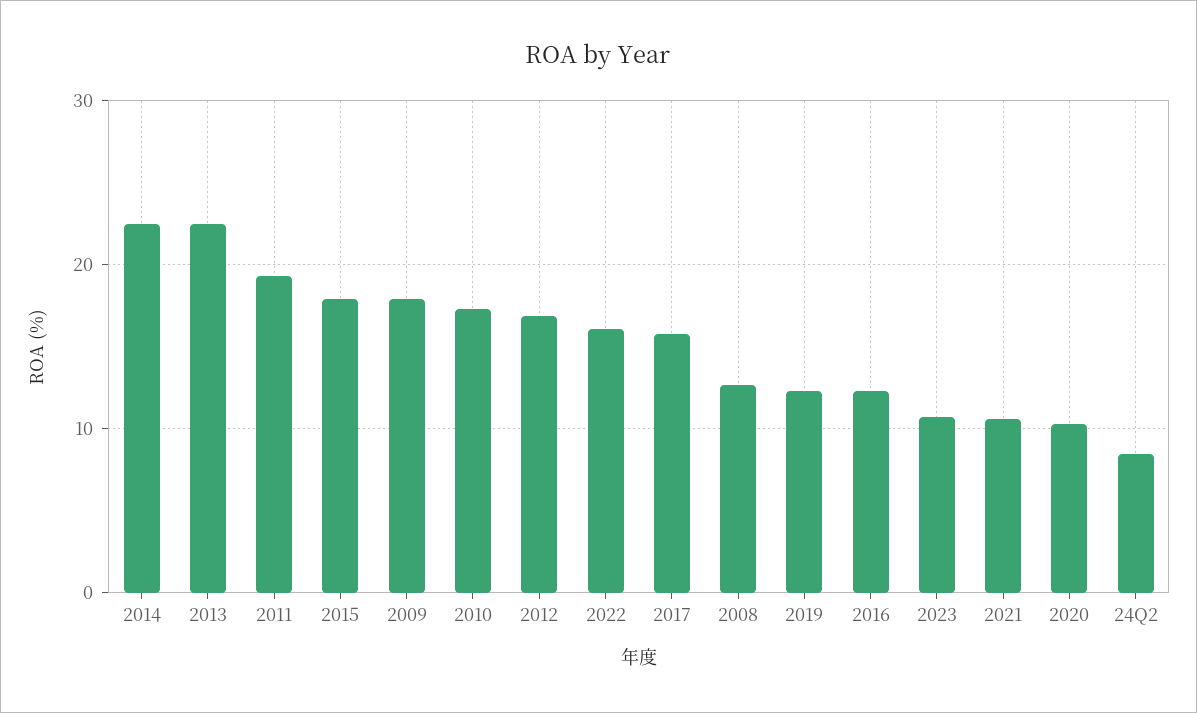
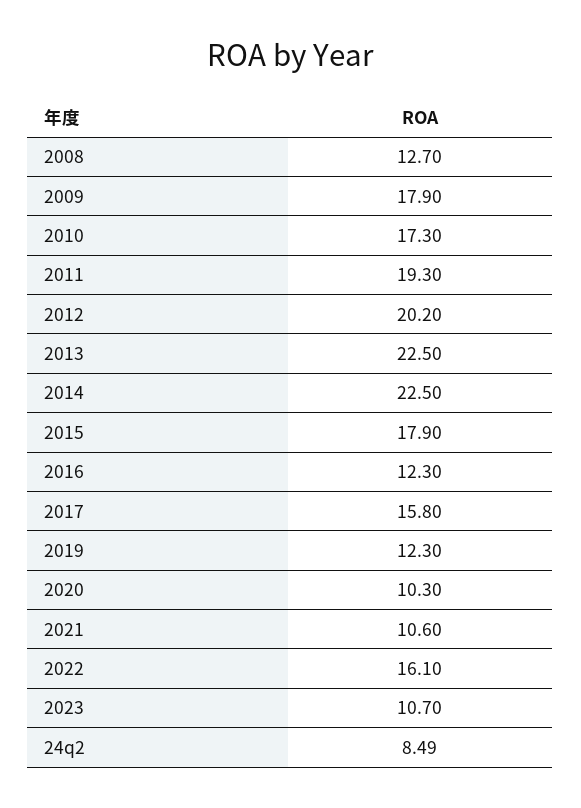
2012: 17 -> 20.2

